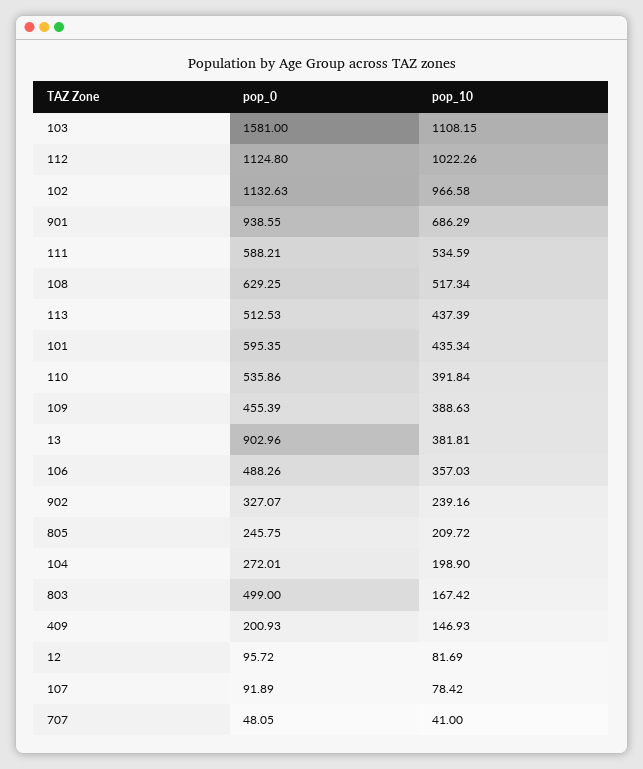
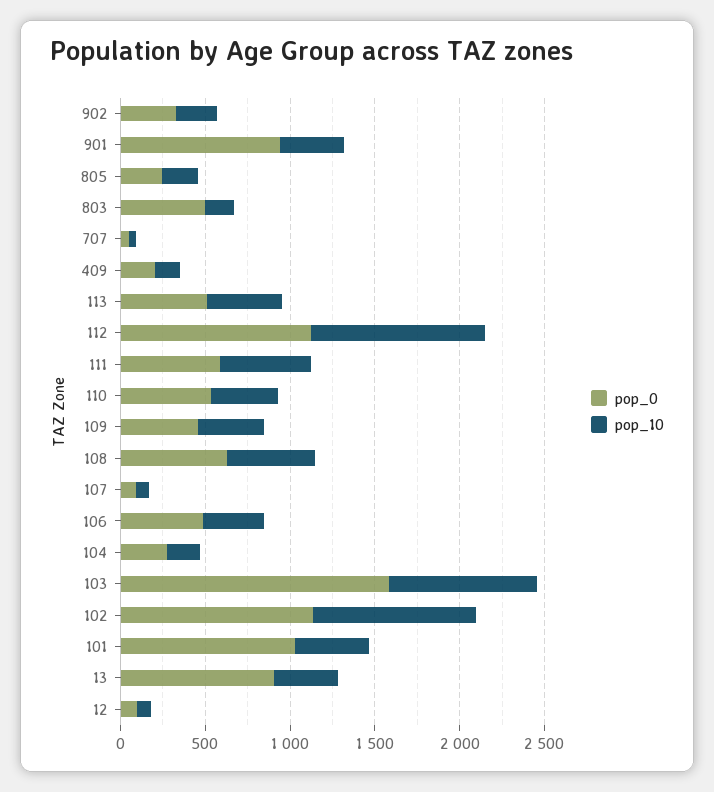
pop_10, 103: 1108.15 -> 900
pop_10, 901: 686.29 -> 400
pop_0, 101: 595.35 -> 1000

